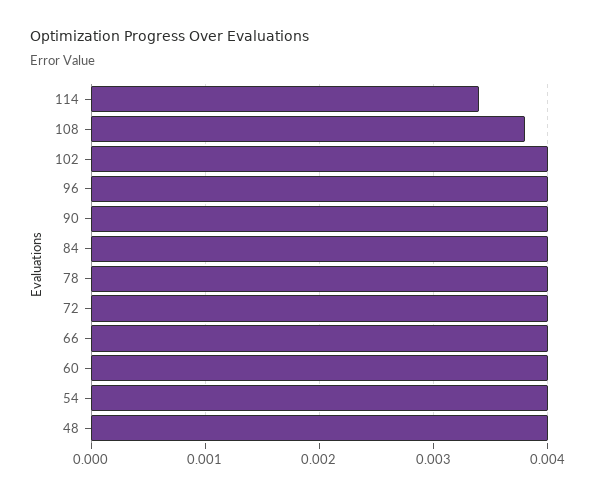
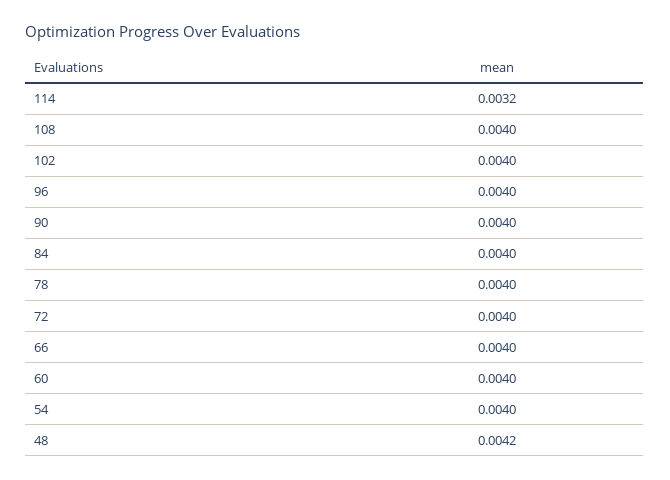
114: 0.0034 -> 0.0032
108: 0.0038 -> 0.004
48: 0.004 -> 0.0042

